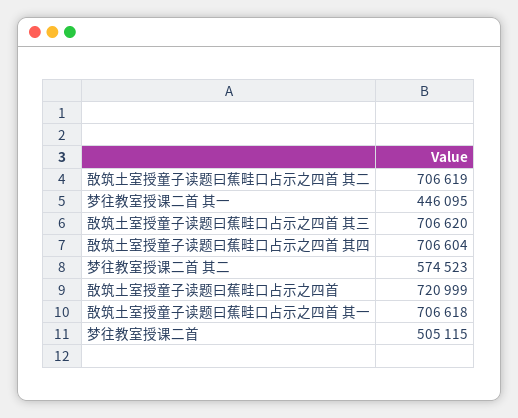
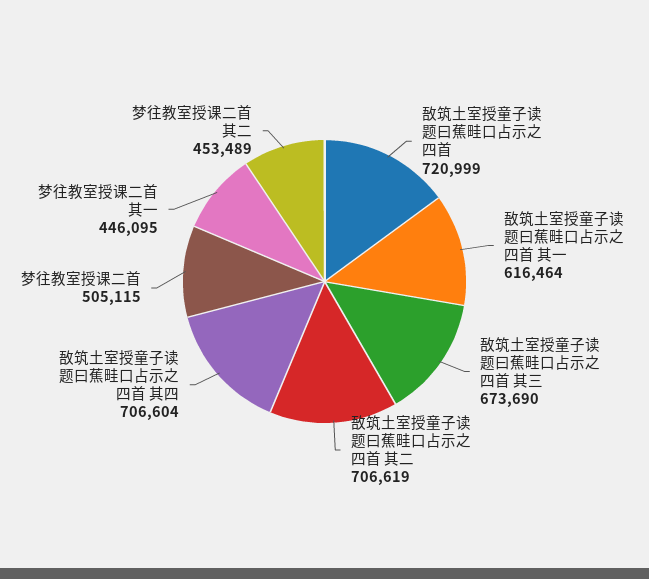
敔筑土室授童子读题曰蕉畦口占示之四首 其三: 706620 -> 673690
梦往教室授课二首 其二: 574523 -> 453489
敔筑土室授童子读题曰蕉畦口占示之四首 其一: 706618 -> 616464

